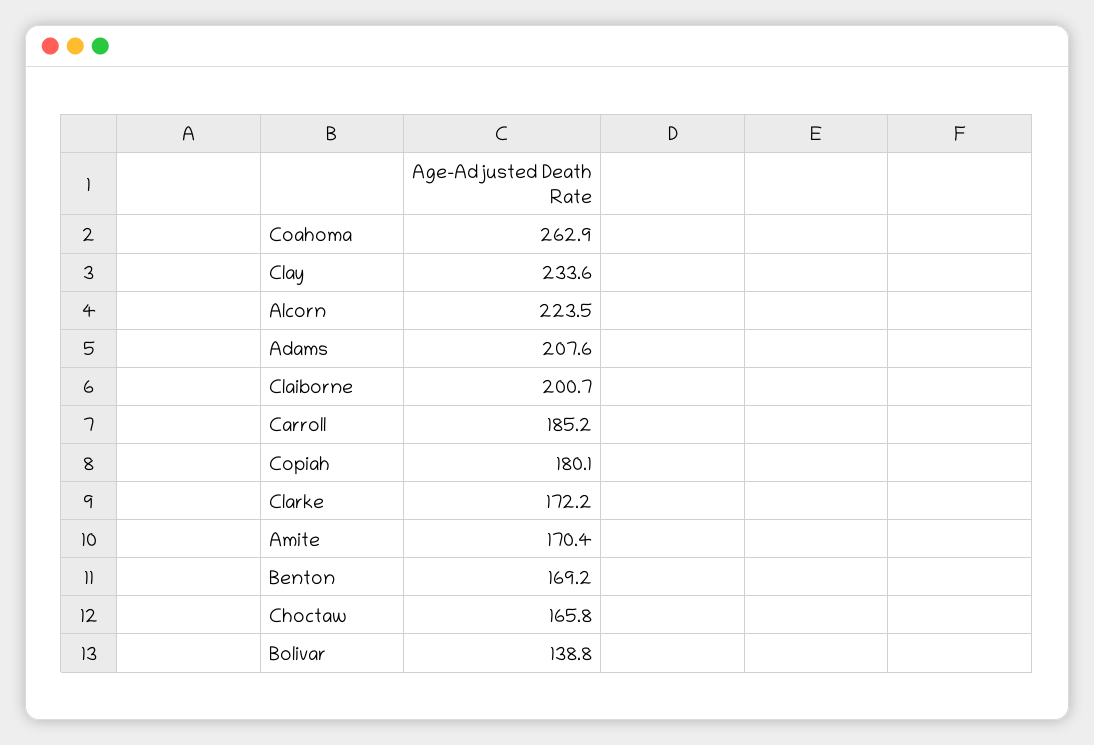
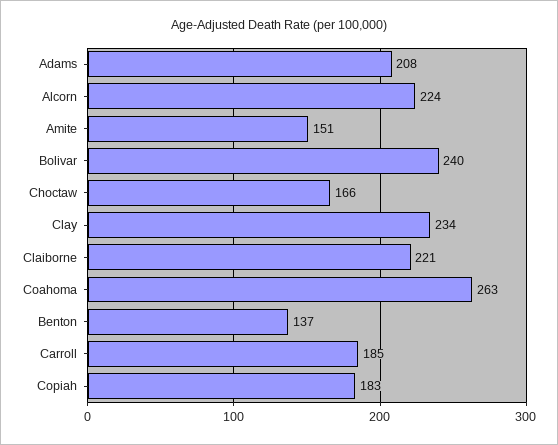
Claiborne: 200.7 -> 221
Copiah: 180.1 -> 183
Clarke: 172.2 -> none
Amite: 170.4 -> 151
Benton: 169.2 -> 137
Bolivar: 138.8 -> 240

